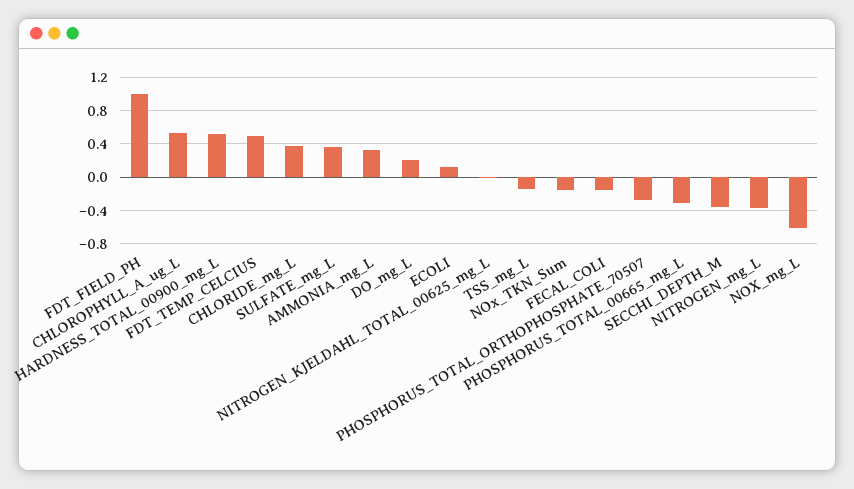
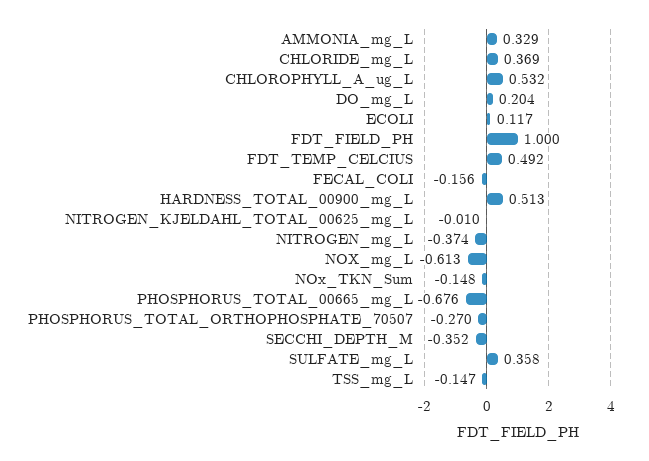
PHOSPHORUS_TOTAL_00665_mg_L: -0.3 -> -0.676

